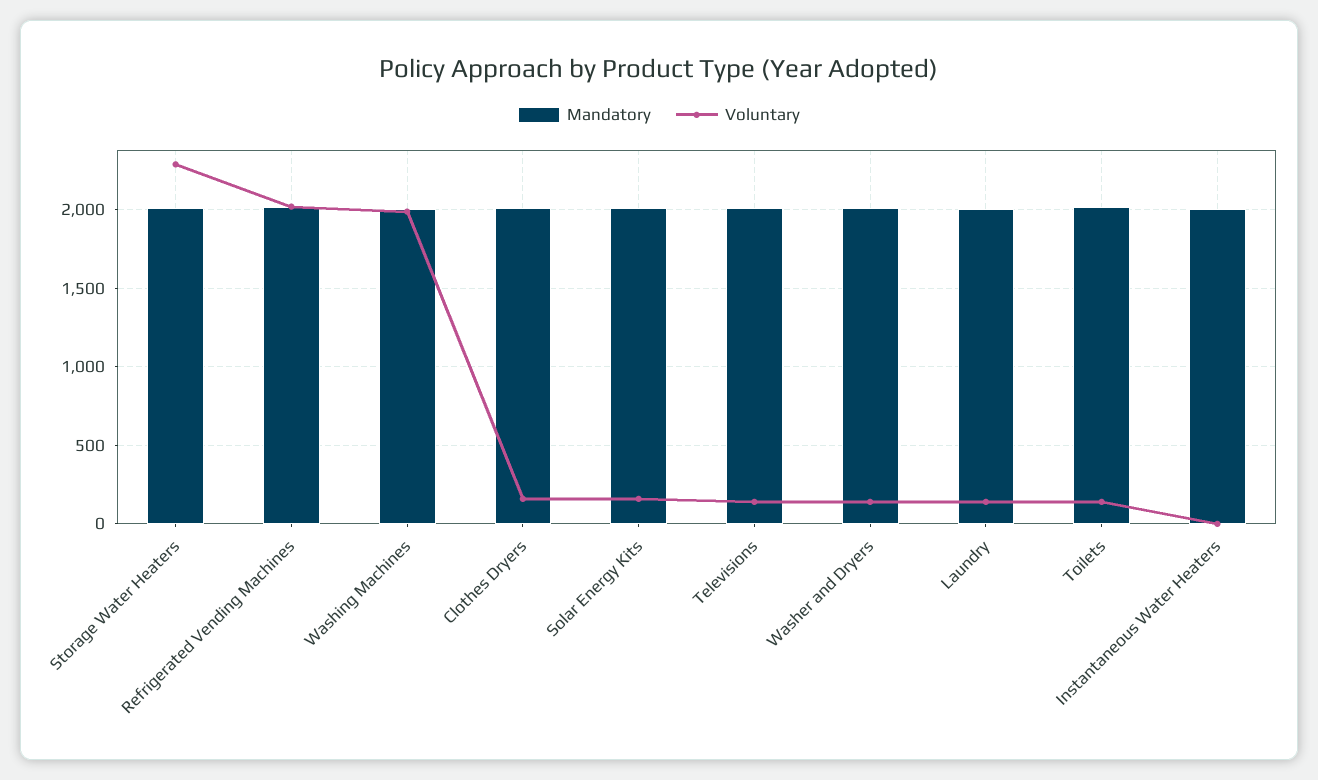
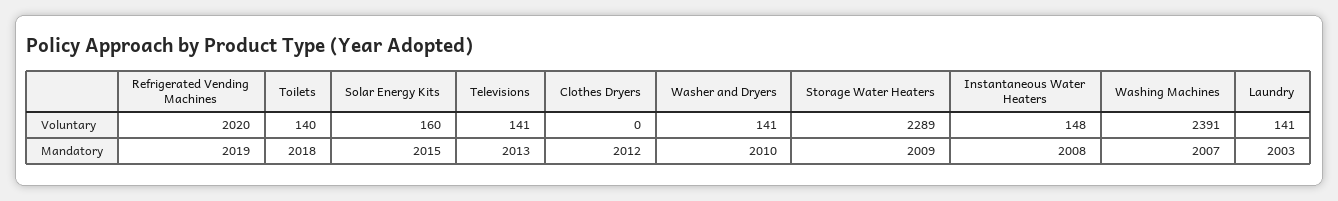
Voluntary, Washing Machines: 2000 -> 2391
Voluntary, Clothes Dryers: 150 -> 0
Voluntary, Instantaneous Water Heaters: 0 -> 148

